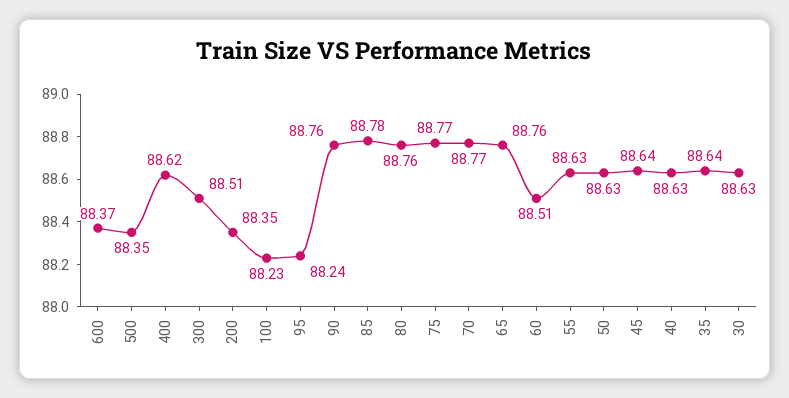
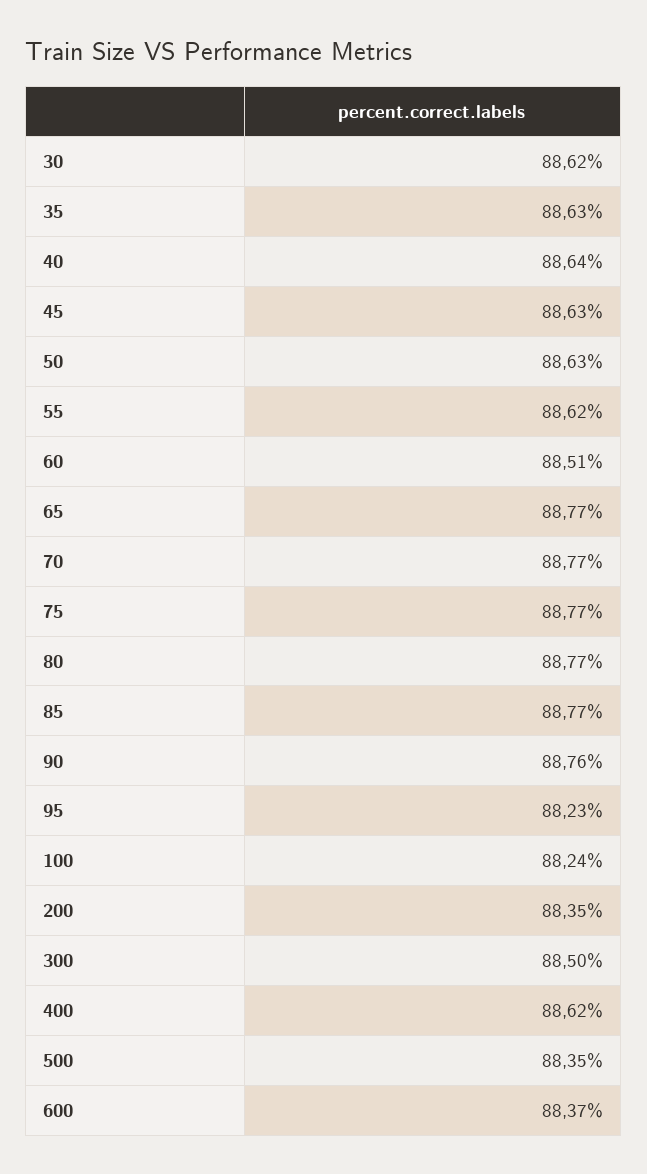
300: 88.51 -> 88.5
100: 88.23 -> 88.24
95: 88.24 -> 88.23
85: 88.78 -> 88.77
80: 88.76 -> 88.77
65: 88.76 -> 88.77
55: 88.63 -> 88.62
45: 88.64 -> 88.63
40: 88.63 -> 88.64
35: 88.64 -> 88.63
30: 88.63 -> 88.62

